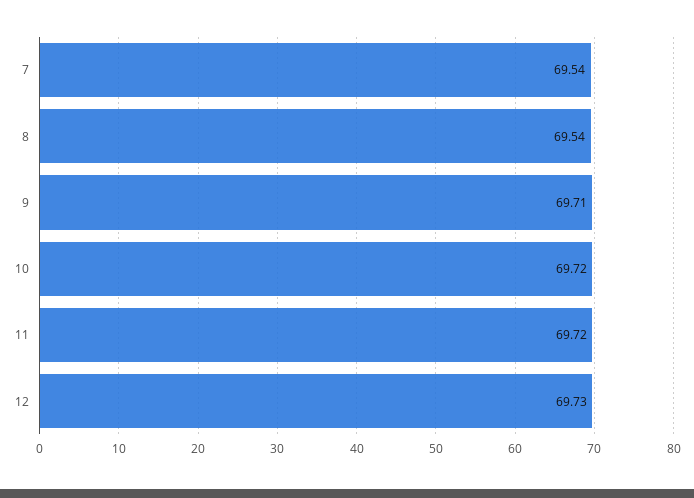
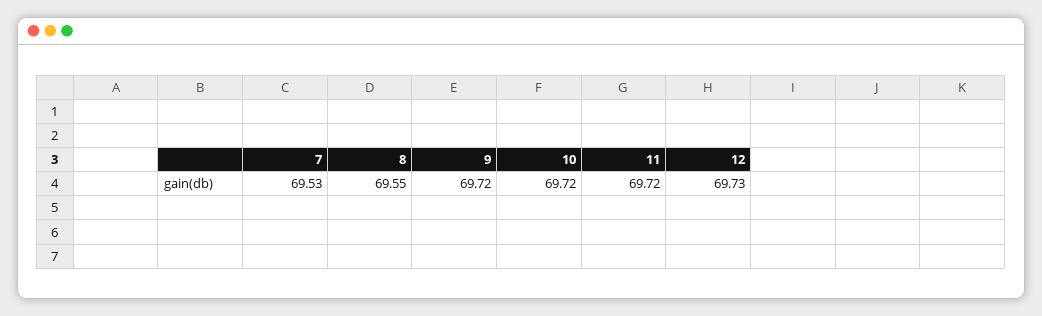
7: 69.54 -> 69.53
8: 69.54 -> 69.55
9: 69.71 -> 69.72

